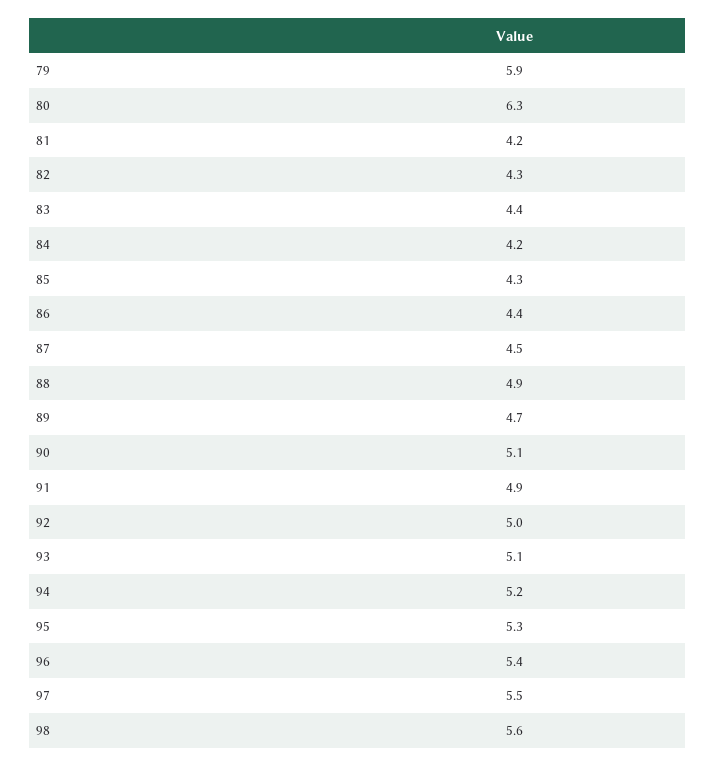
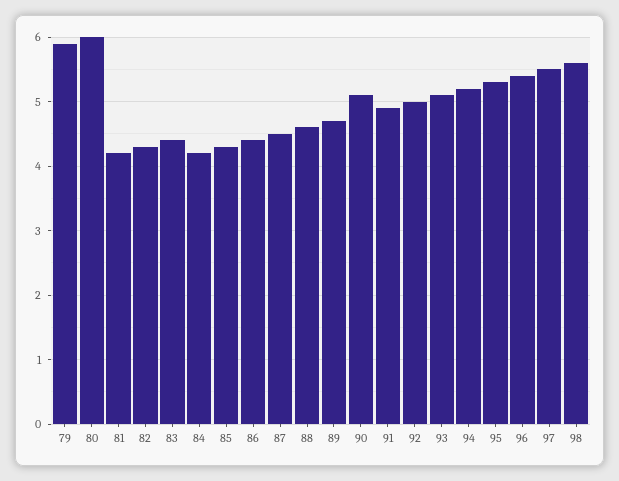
80: 6.3 -> 6
88: 4.9 -> 4.6

